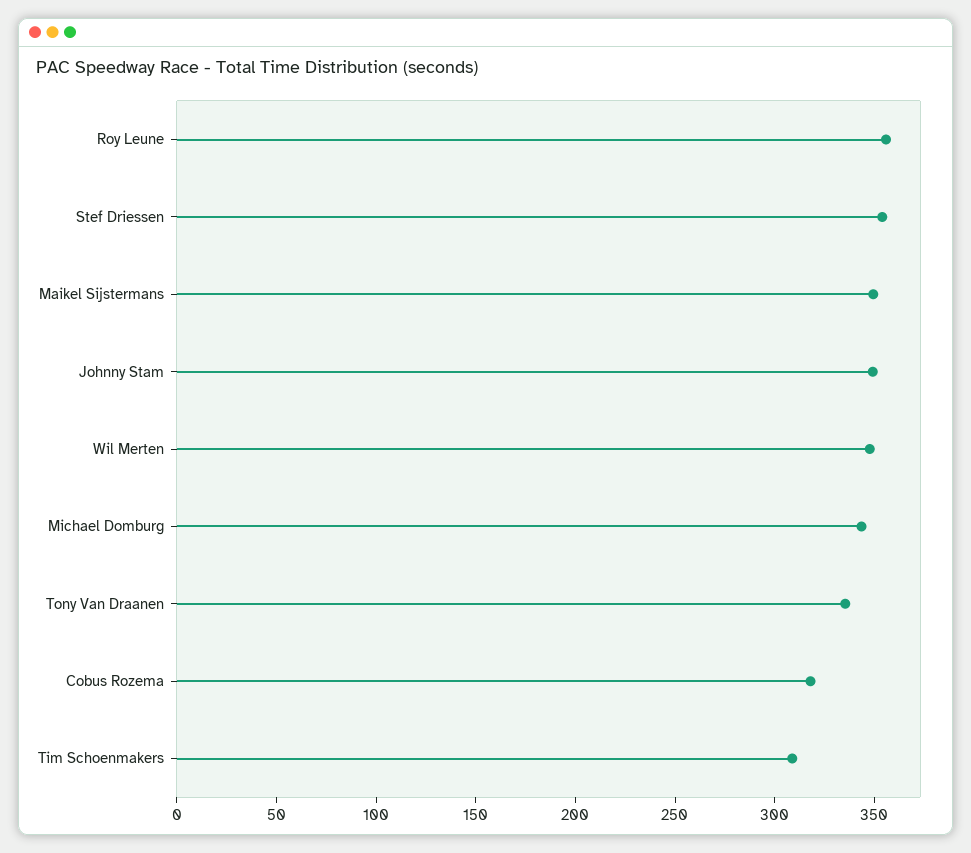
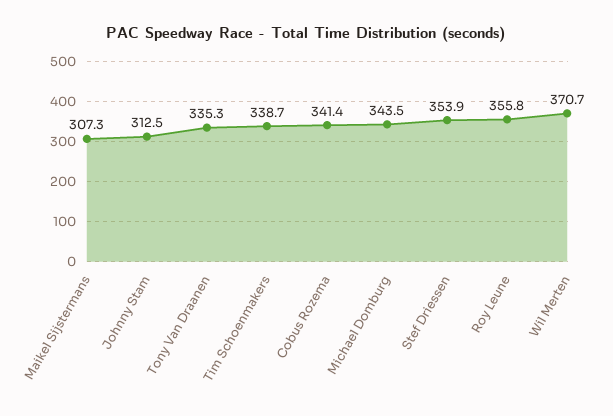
Maikel Sijstermans: 350 -> 307.3
Johnny Stam: 350 -> 312.5
Wil Merten: 350 -> 370.7
Cobus Rozema: 320 -> 341.4
Tim Schoenmakers: 310 -> 338.7

